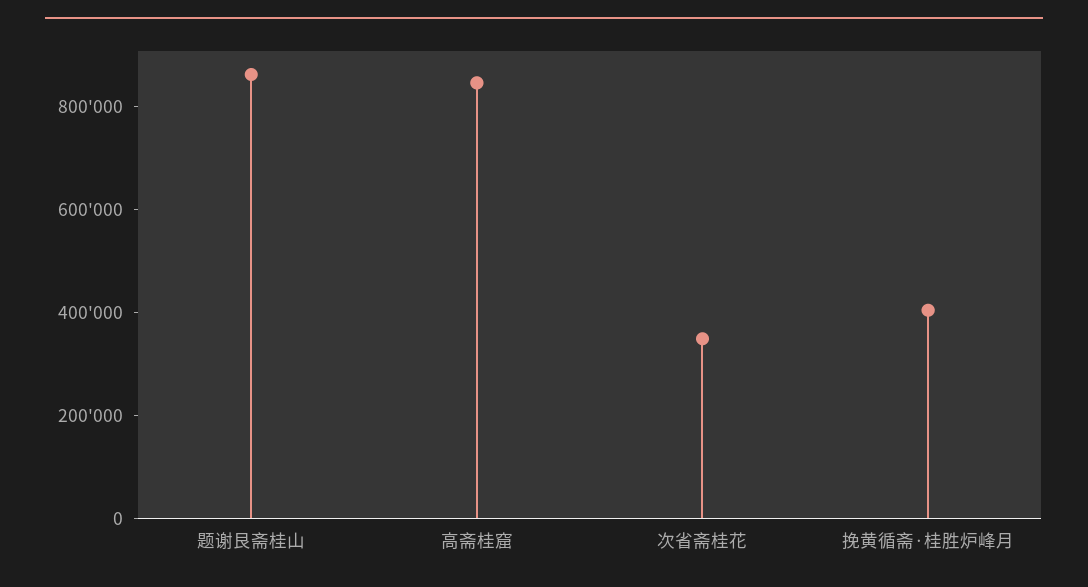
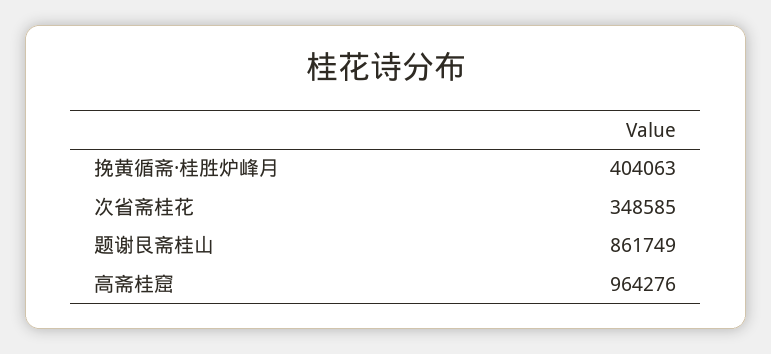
高斋桂窟: 850000 -> 964276

